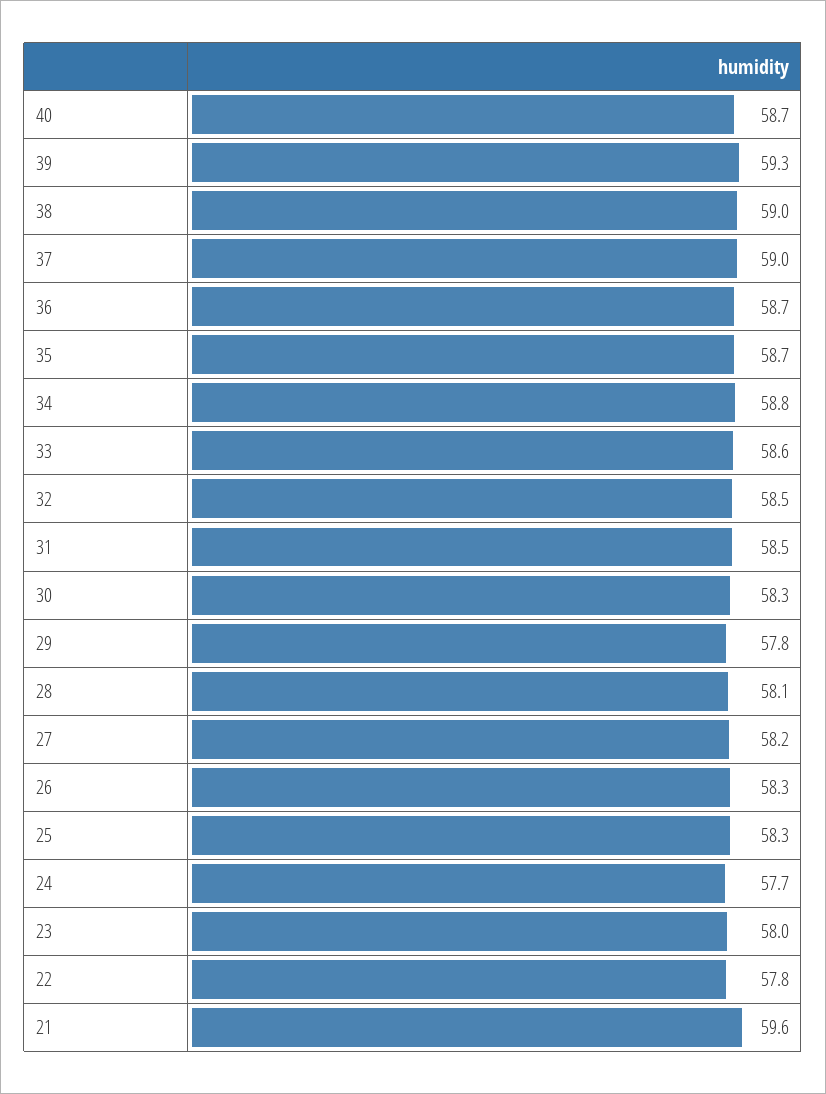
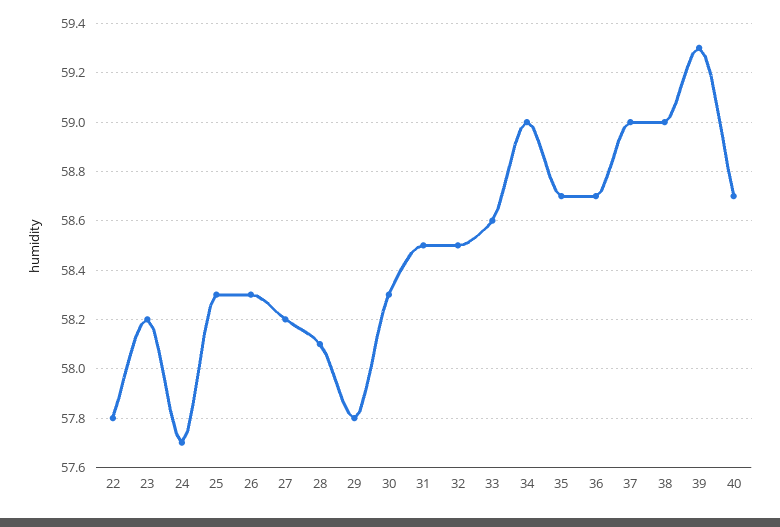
34: 58.8 -> 59
23: 58 -> 58.2
21: 59.6 -> none

